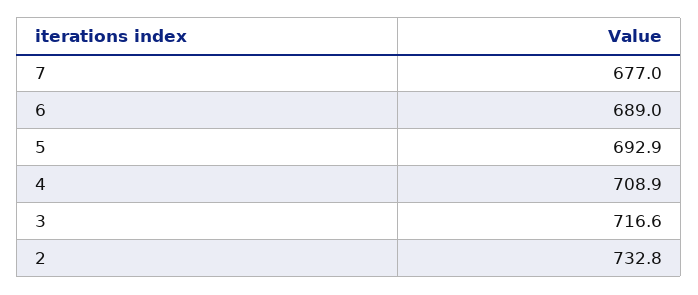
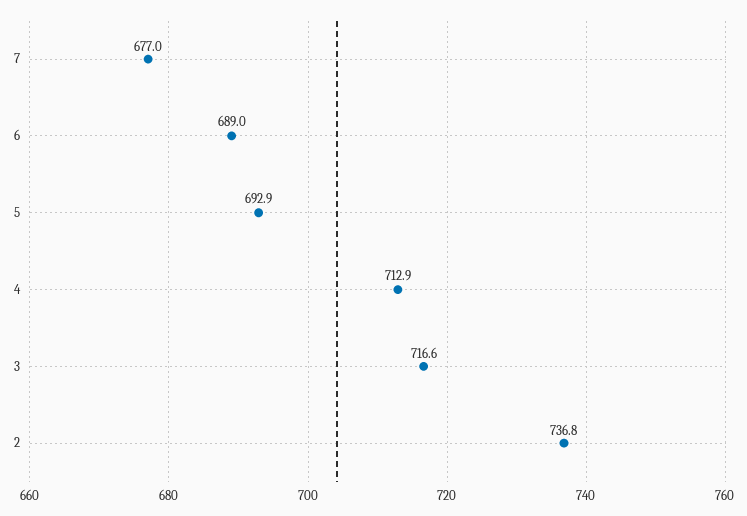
4: 708.9 -> 712.9
2: 732.8 -> 736.8

